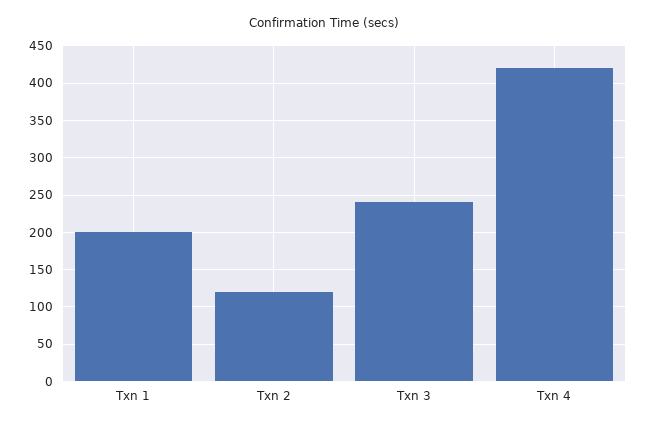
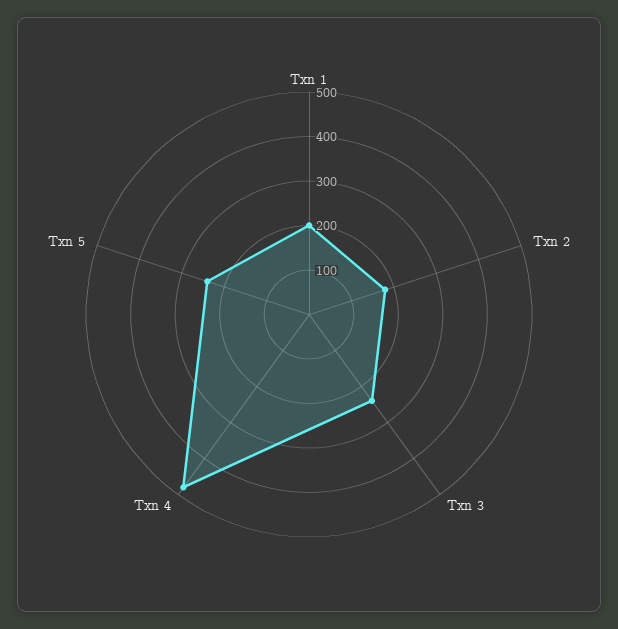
Txn 2: 120 -> 180
Txn 4: 420 -> 480
Txn 5: none -> 240

